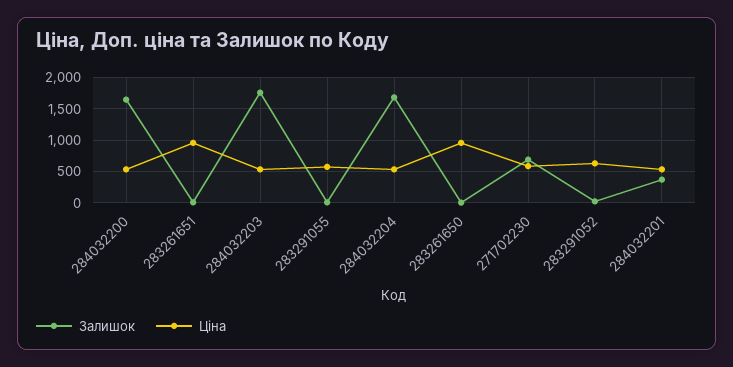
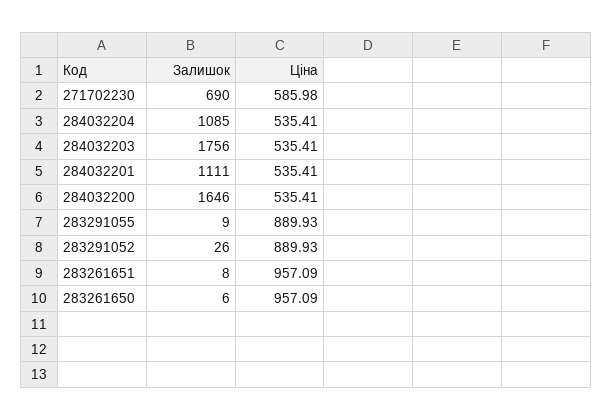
Ціна, 283291055: 600 -> 889.93
Залишок, 284032204: 1700 -> 1085
Ціна, 283291052: 600 -> 889.93
Залишок, 284032201: 400 -> 1111

